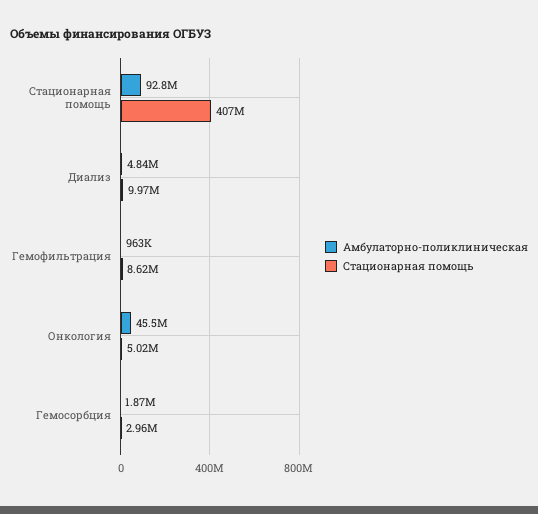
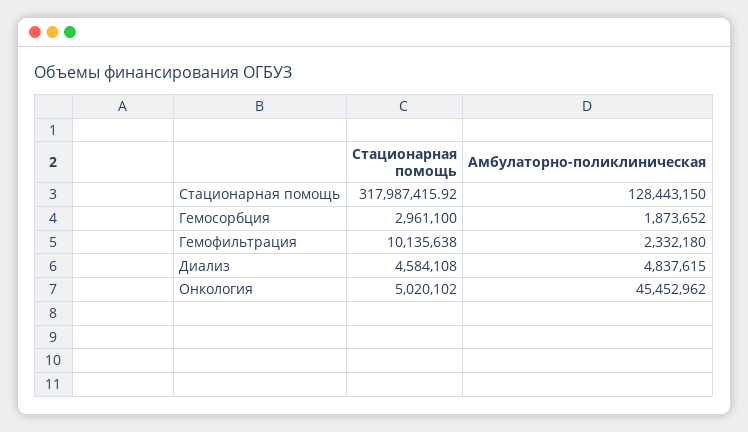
Амбулаторно-поликлиническая, Стационарная помощь: 92800000 -> 128443150
Стационарная помощь, Стационарная помощь: 407000000 -> 317987415.92
Стационарная помощь, Диализ: 9970000 -> 4584108
Амбулаторно-поликлиническая, Гемофильтрация: 963000 -> 2332180
Стационарная помощь, Гемофильтрация: 8620000 -> 10135638

